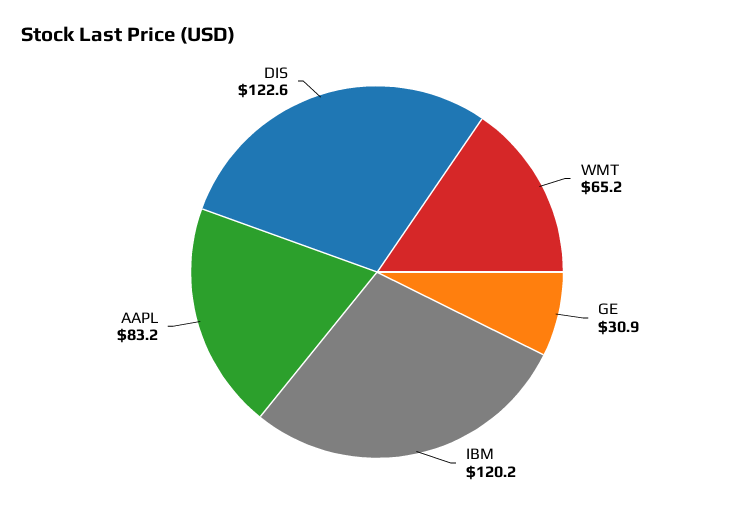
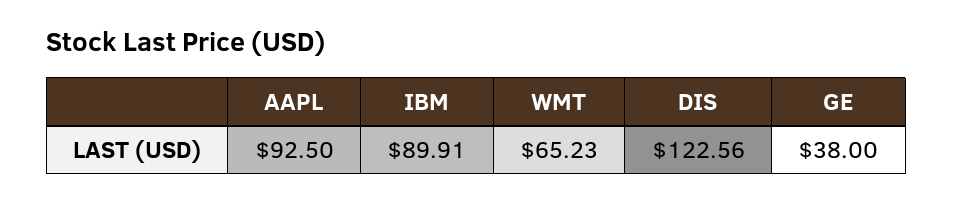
GE: 30.9 -> 38
IBM: 120.2 -> 89.91
AAPL: 83.2 -> 92.5

